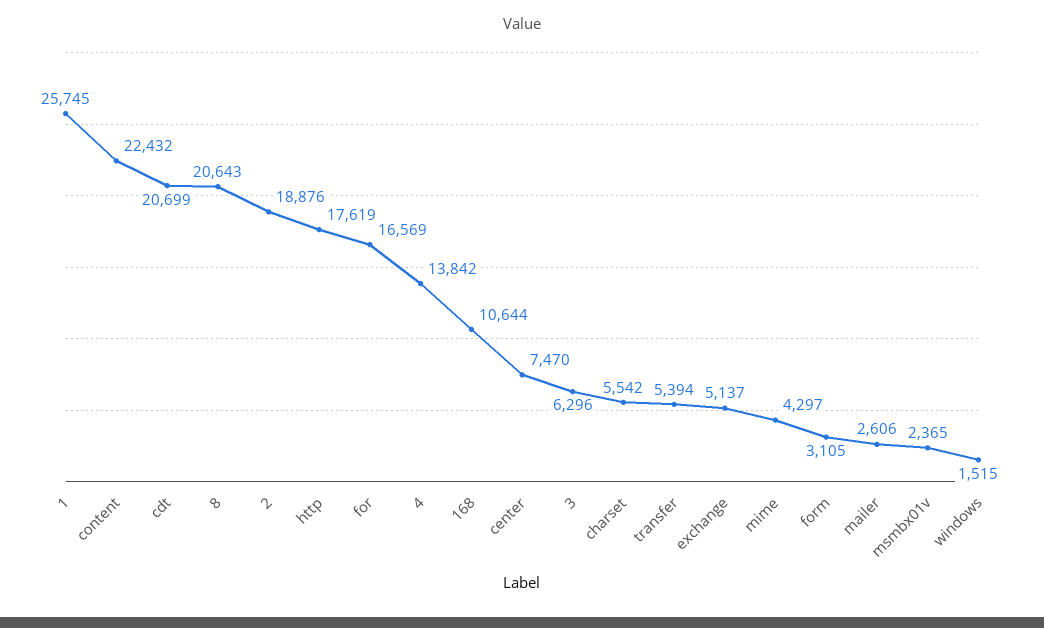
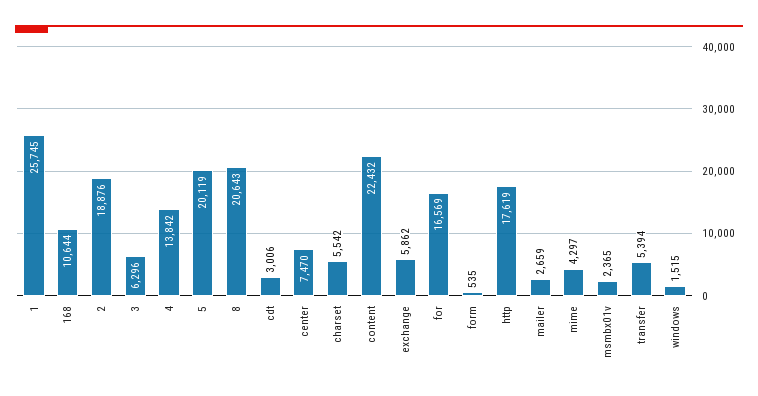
cdt: 20699 -> 3006
exchange: 5137 -> 5862
form: 3105 -> 535
mailer: 2606 -> 2659
5: none -> 20119

